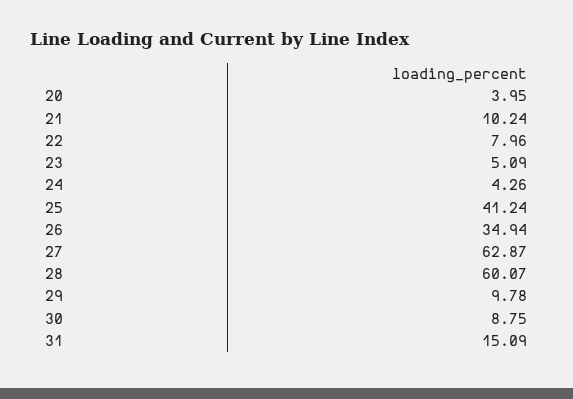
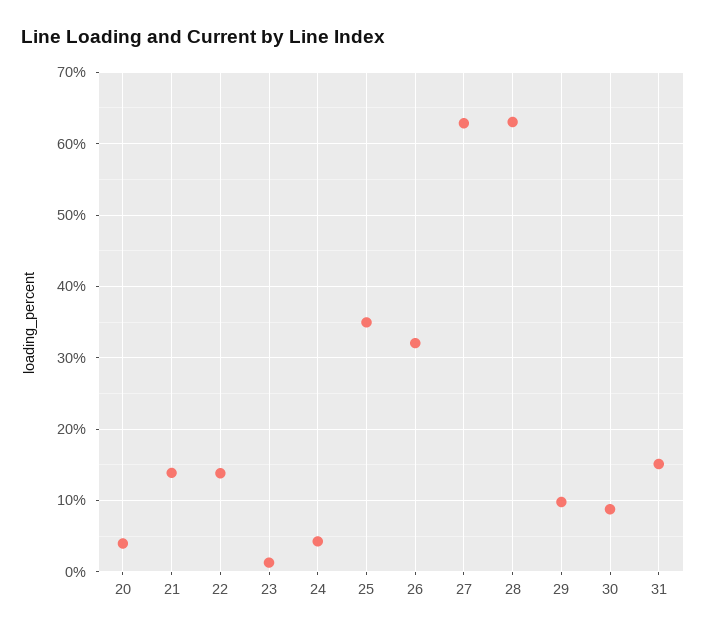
21: 10.24 -> 14
22: 7.96 -> 14
23: 5.09 -> 1
25: 41.24 -> 35
26: 34.94 -> 32
28: 60.07 -> 63

